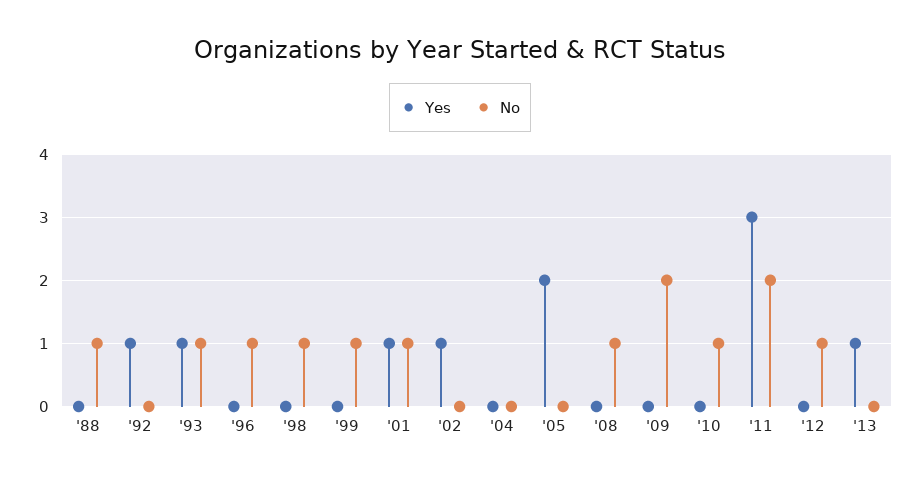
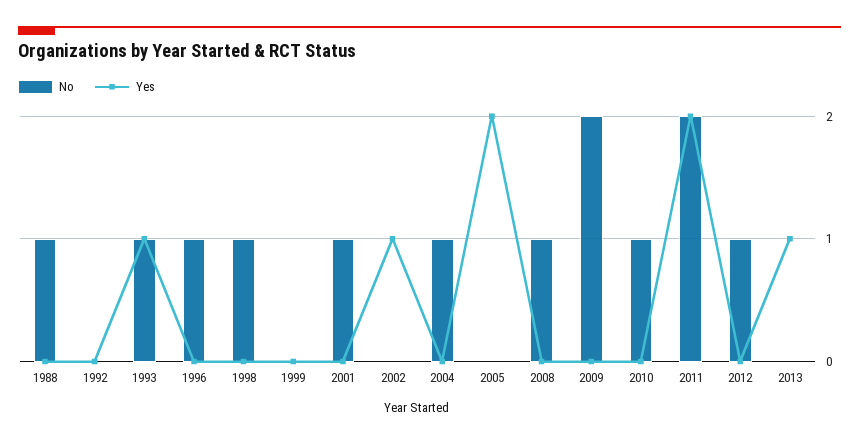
Yes, '92: 1 -> 0
No, '99: 1 -> 0
Yes, '01: 1 -> 0
No, '04: 0 -> 1
Yes, '11: 3 -> 2

